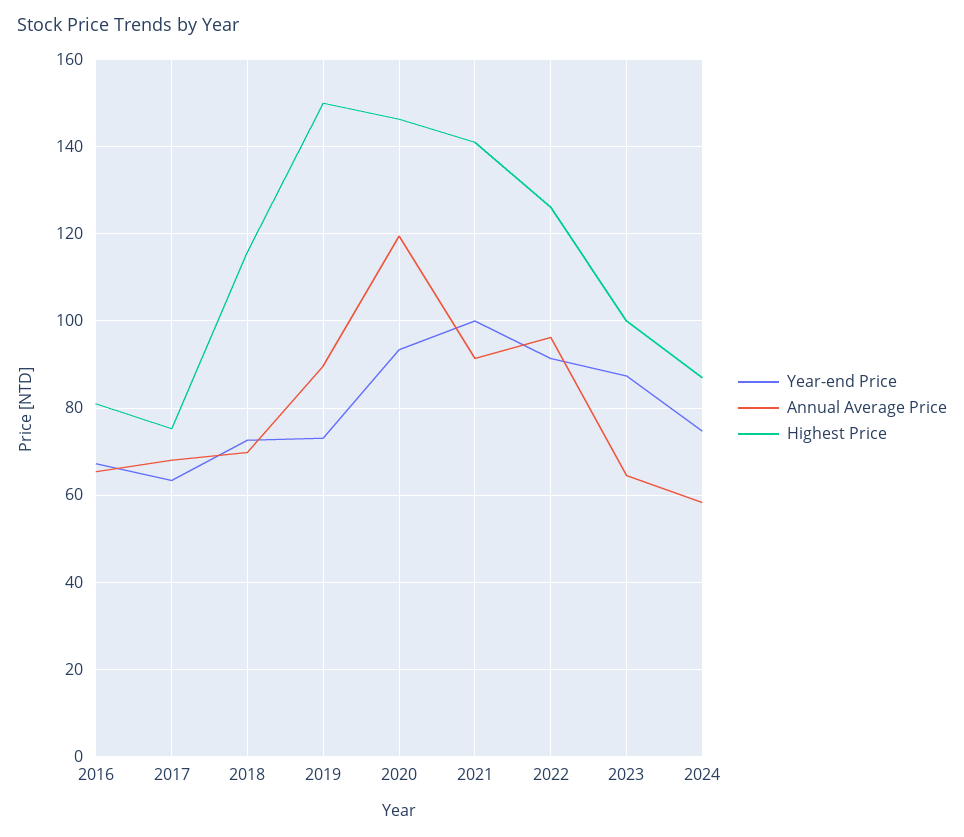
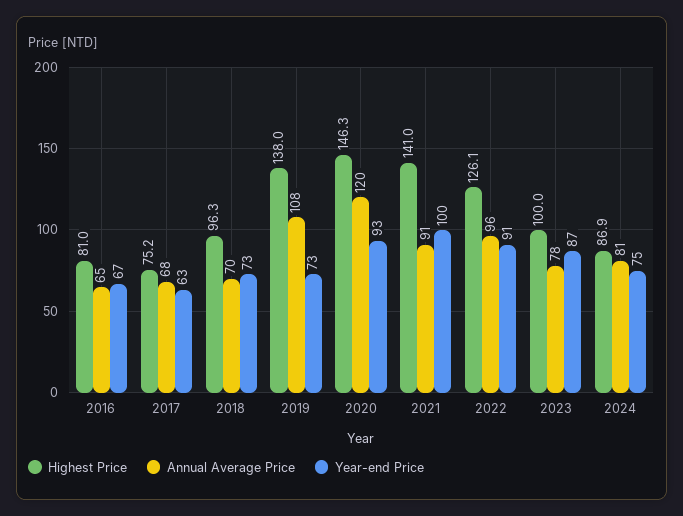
Highest Price, 2018: 116 -> 96.3
Annual Average Price, 2019: 90 -> 108
Highest Price, 2019: 150 -> 138
Annual Average Price, 2023: 64 -> 78
Annual Average Price, 2024: 58 -> 81

